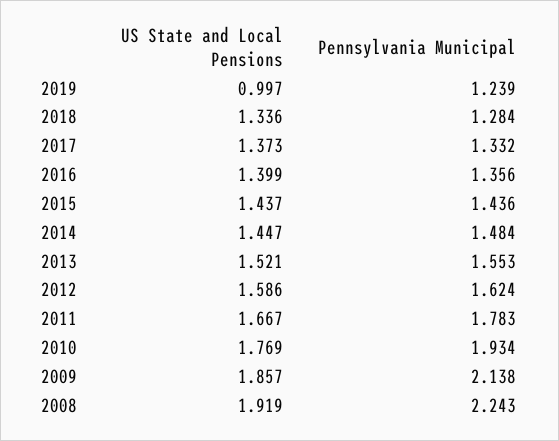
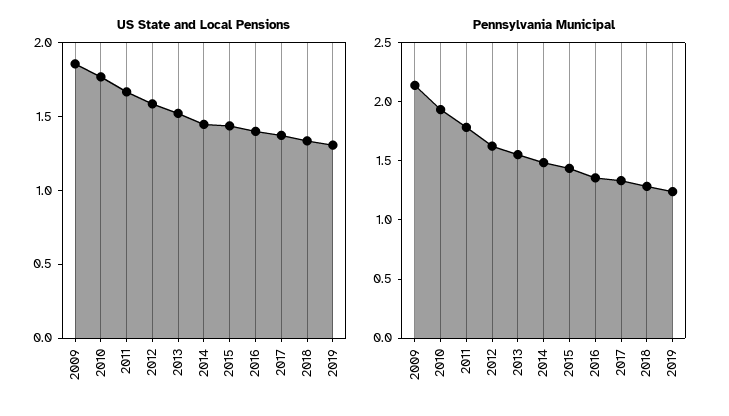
US State and Local Pensions, 2019: 0.997 -> 1.3
US State and Local Pensions, 2008: 1.919 -> none
Pennsylvania Municipal, 2008: 2.243 -> none

